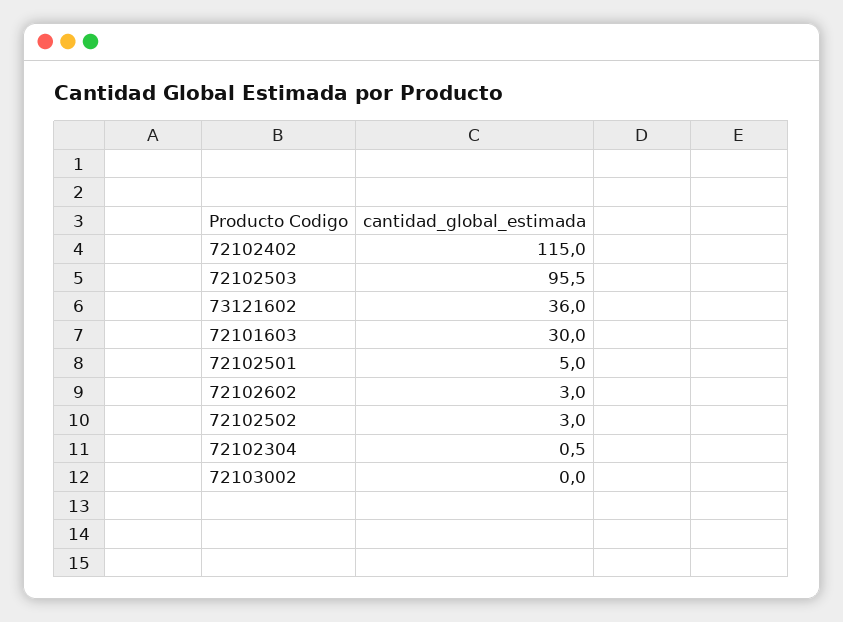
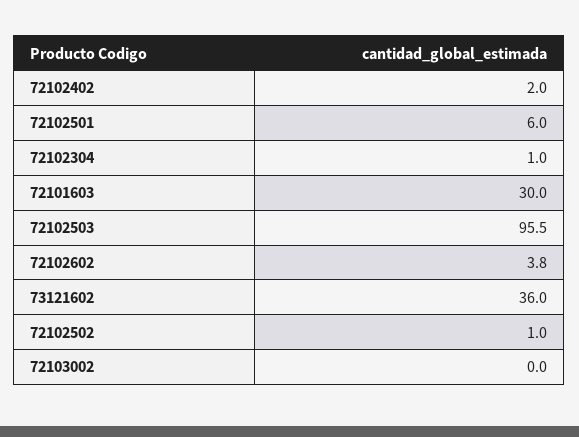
72102402: 115 -> 2
72102501: 5 -> 6
72102602: 3 -> 3.8
72102502: 3 -> 1
72102304: 0.5 -> 1

